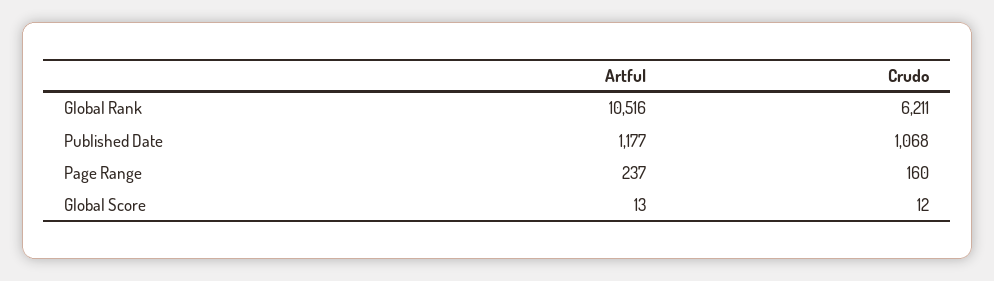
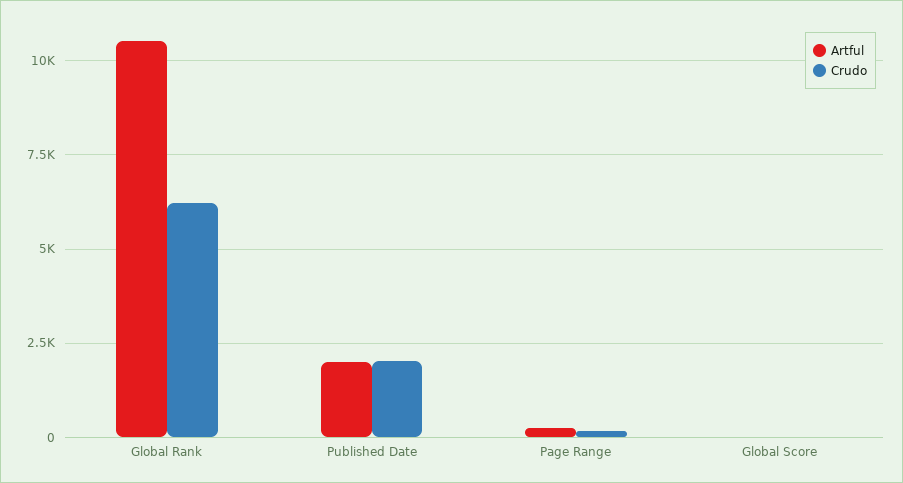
Artful, Published Date: 1177 -> 2000
Crudo, Published Date: 1068 -> 2000

